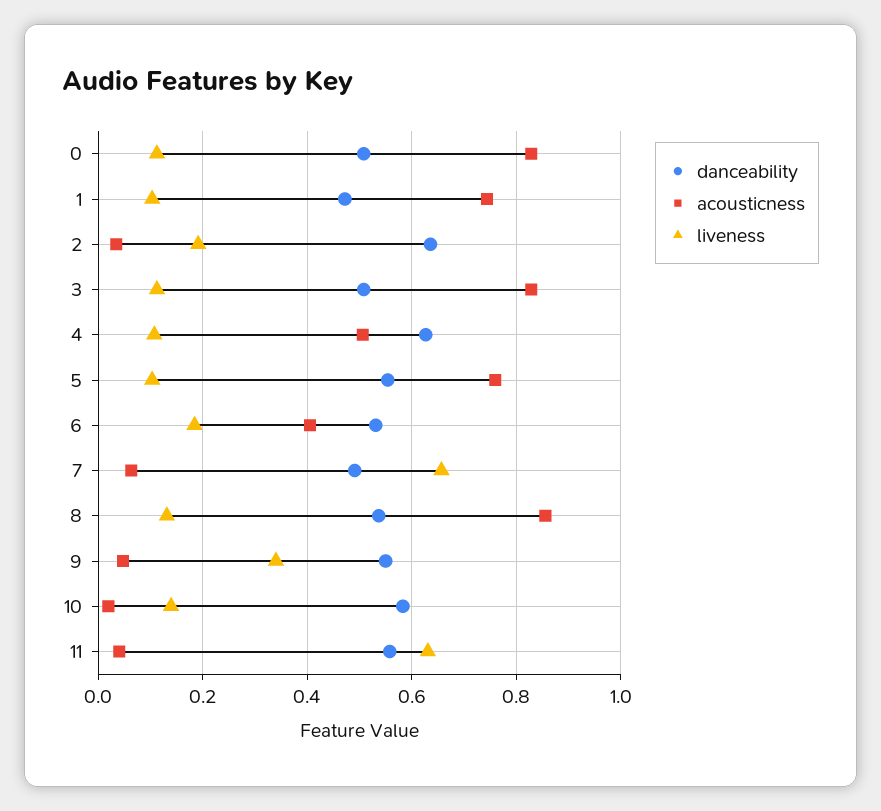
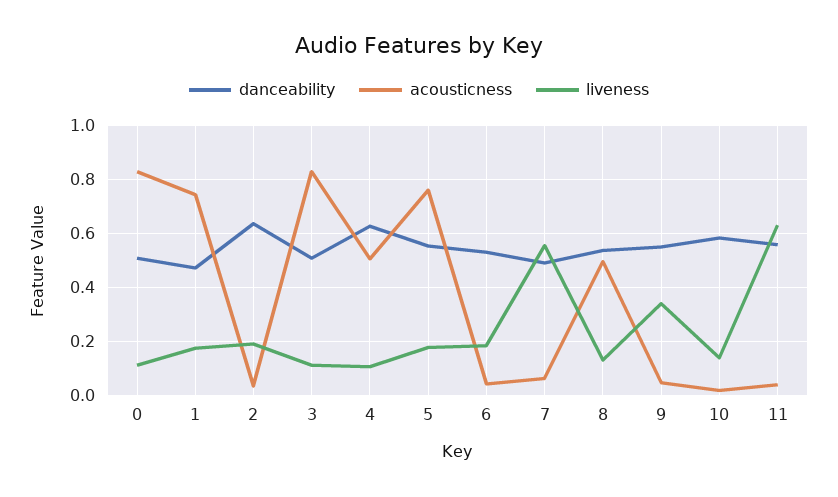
liveness, 1: 0.1 -> 0.175
liveness, 5: 0.1 -> 0.175
acousticness, 6: 0.4 -> 0.05
liveness, 7: 0.66 -> 0.55
acousticness, 8: 0.86 -> 0.5

